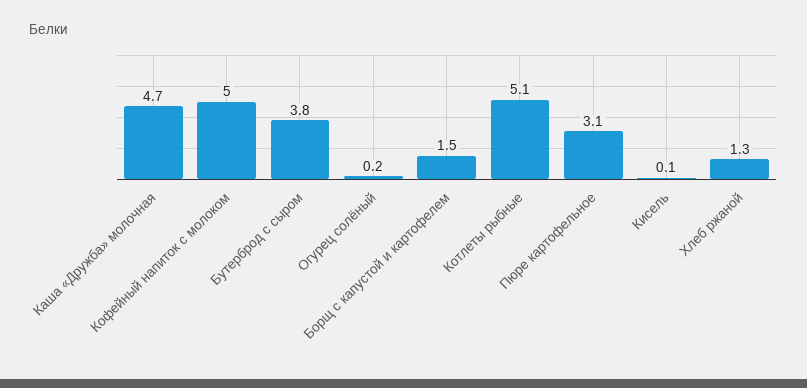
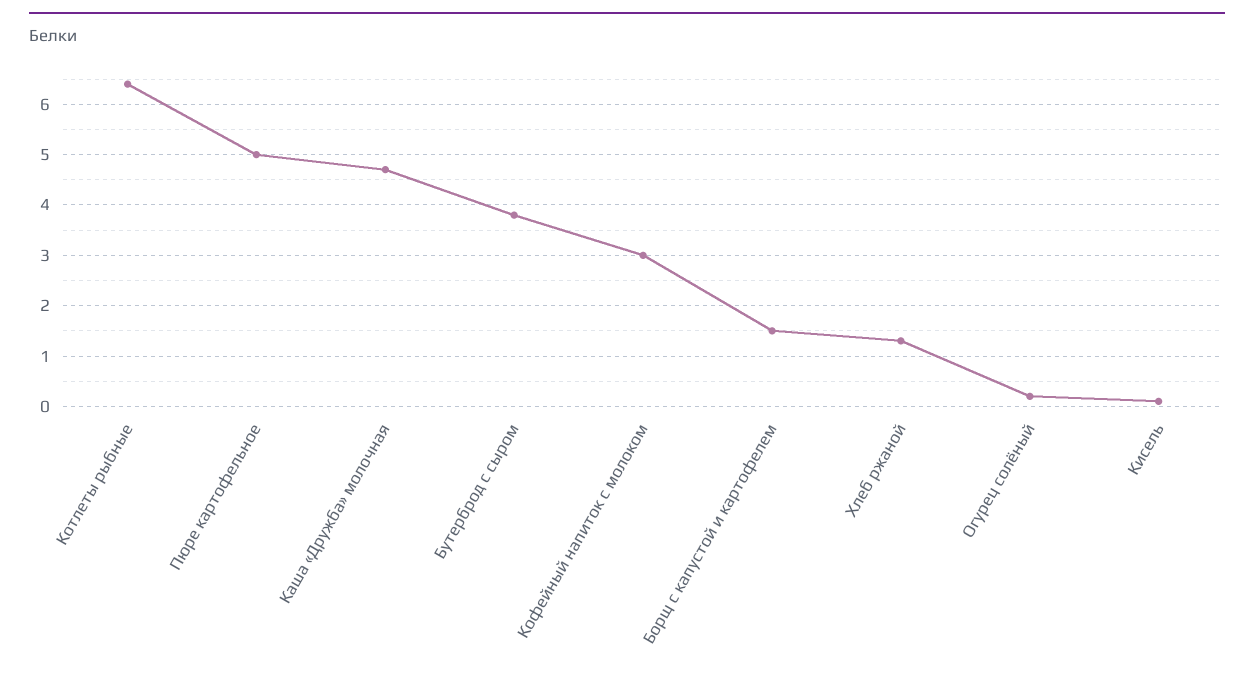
Кофейный напиток с молоком: 5 -> 3
Котлеты рыбные: 5.1 -> 6.5
Пюре картофельное: 3.1 -> 5

